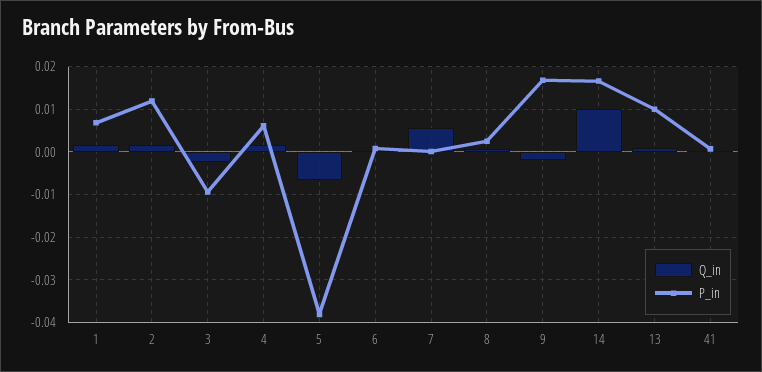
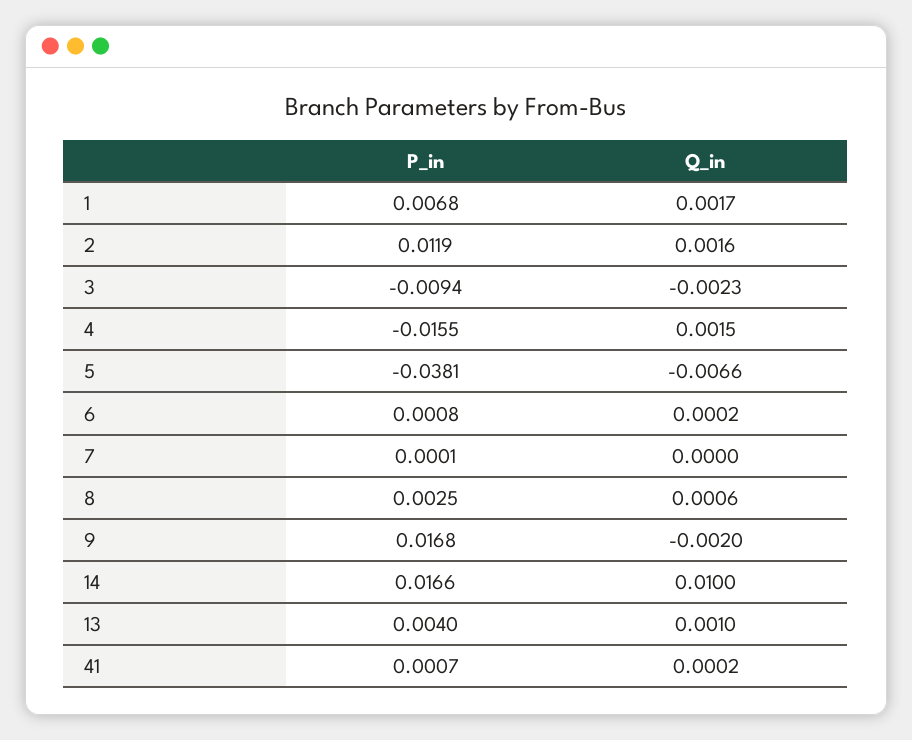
P_in, 4: 0.006 -> -0.0155
Q_in, 7: 0.006 -> 0
P_in, 13: 0.01 -> 0.004

